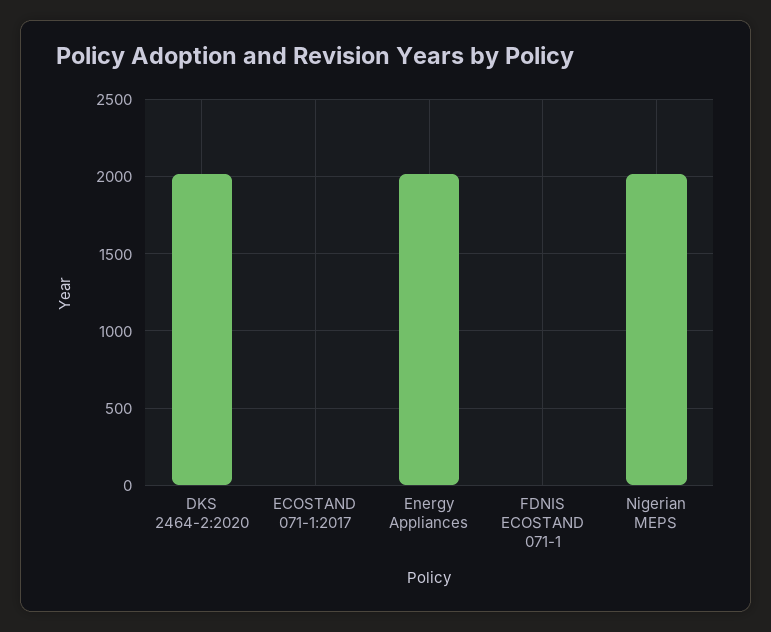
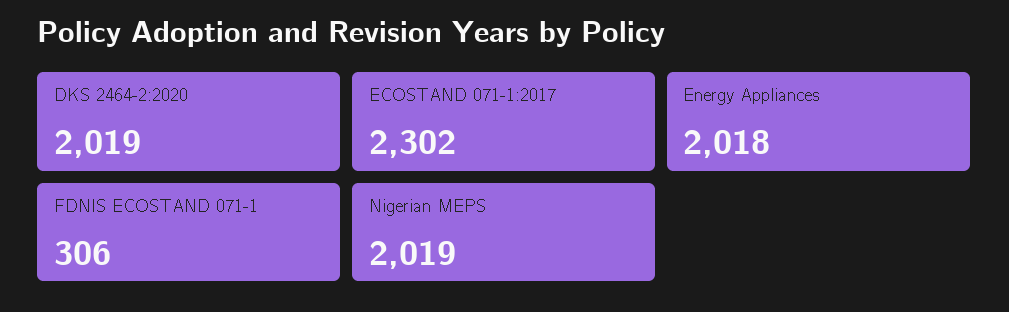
ECOSTAND 071-1:2017: 0 -> 2302
FDNIS ECOSTAND 071-1: 0 -> 306

